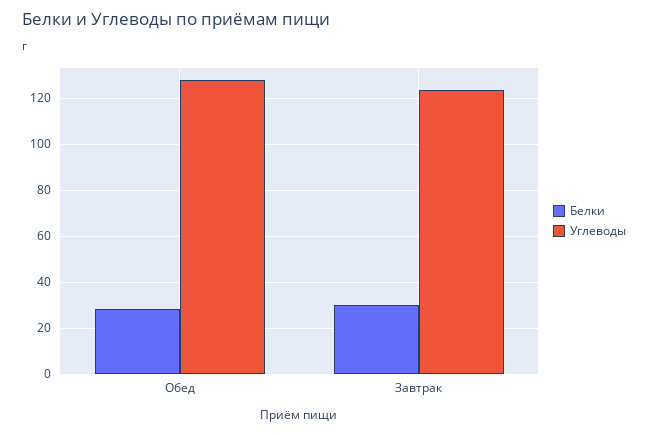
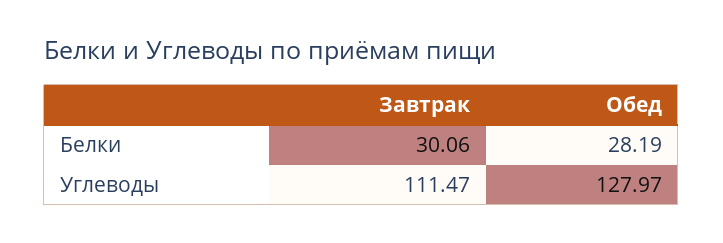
Углеводы, Завтрак: 125 -> 111.47

